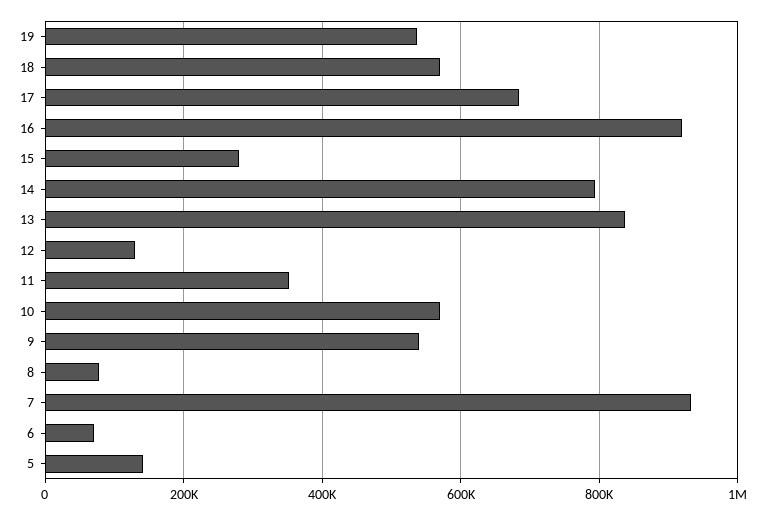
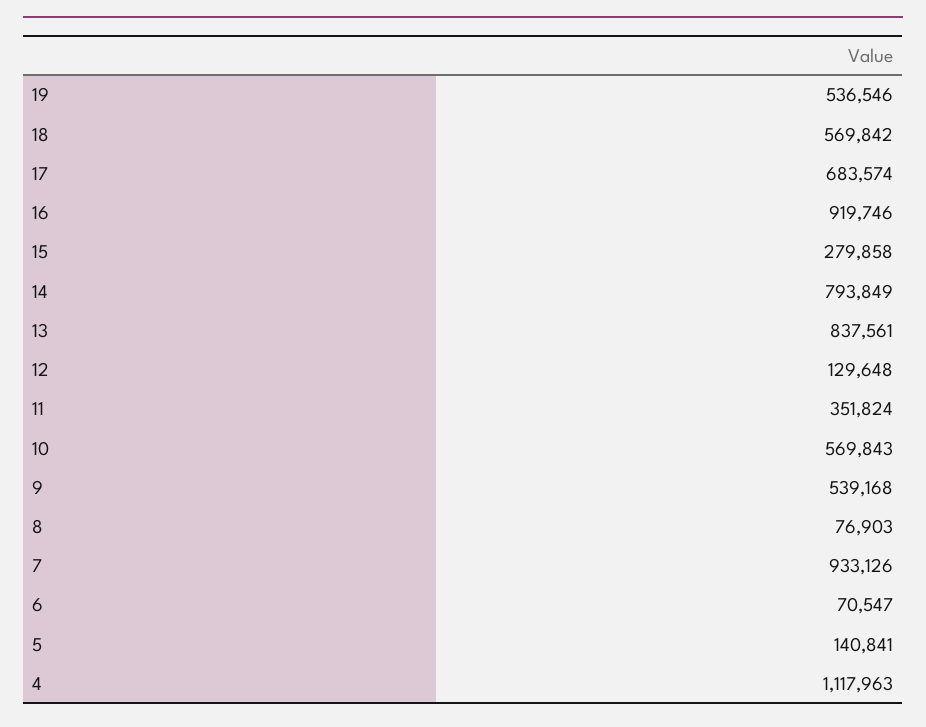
4: none -> 1117963

